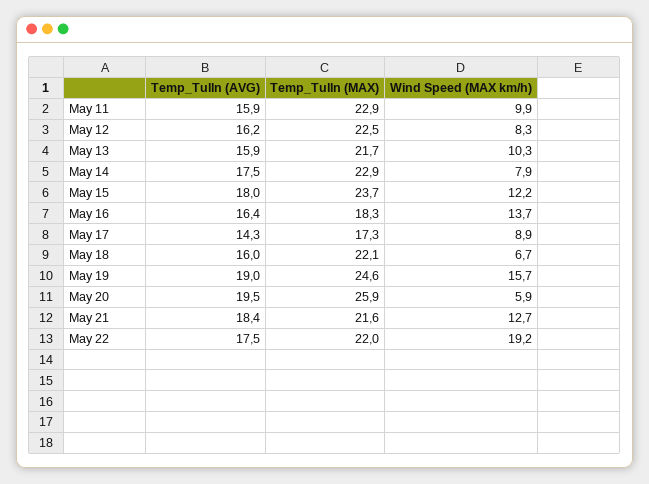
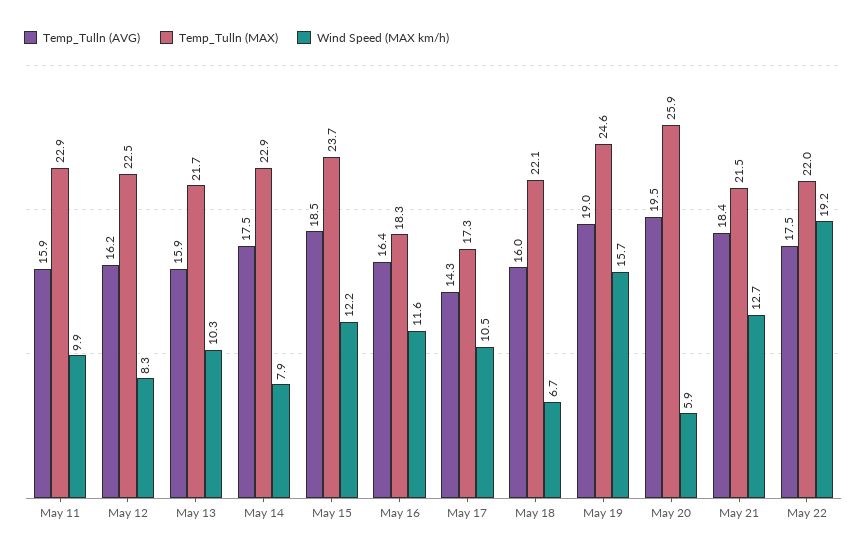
Temp_Tulln (AVG), May 15: 18 -> 18.5
Wind Speed (MAX km/h), May 16: 13.7 -> 11.6
Wind Speed (MAX km/h), May 17: 8.9 -> 10.5
Temp_Tulln (MAX), May 21: 21.6 -> 21.5

